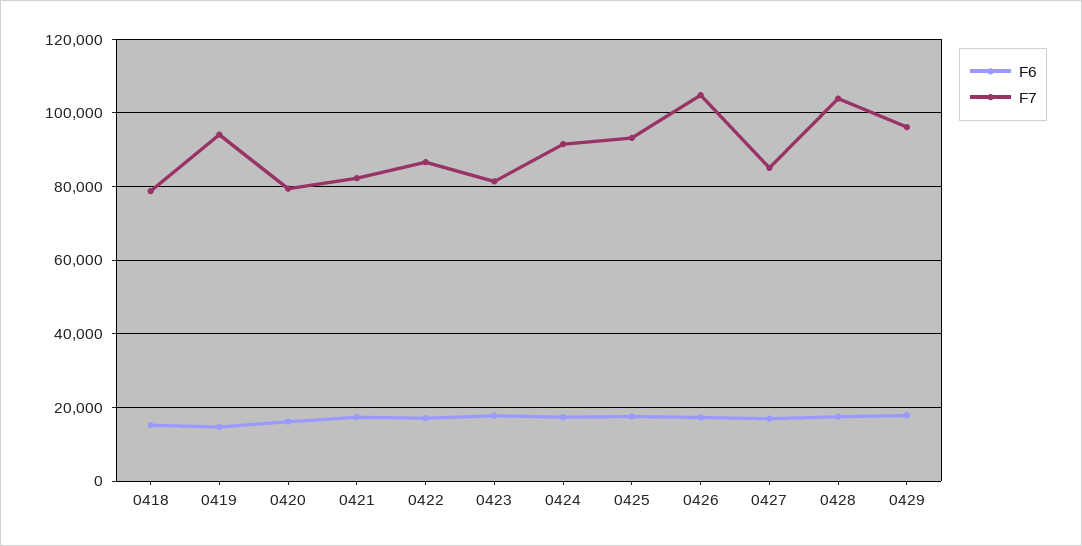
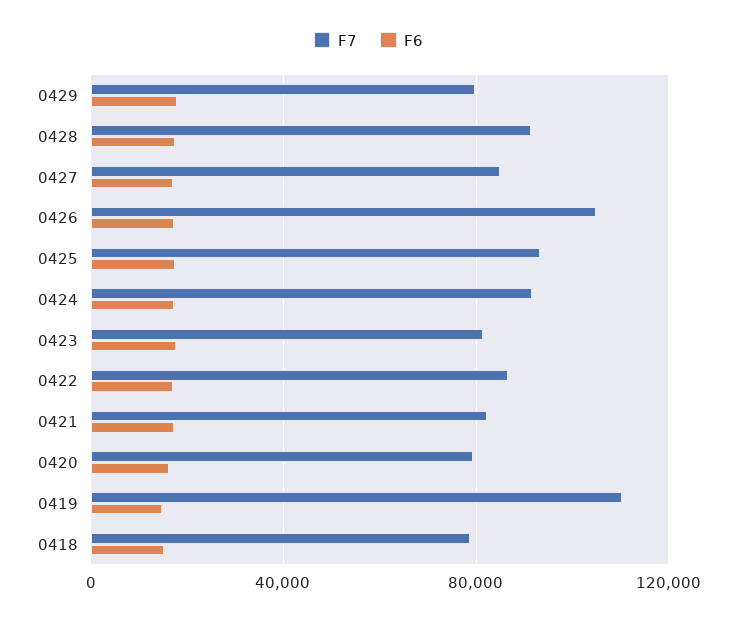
F7, 0419: 94000 -> 110000
F7, 0428: 104000 -> 90000
F7, 0429: 96000 -> 80000

